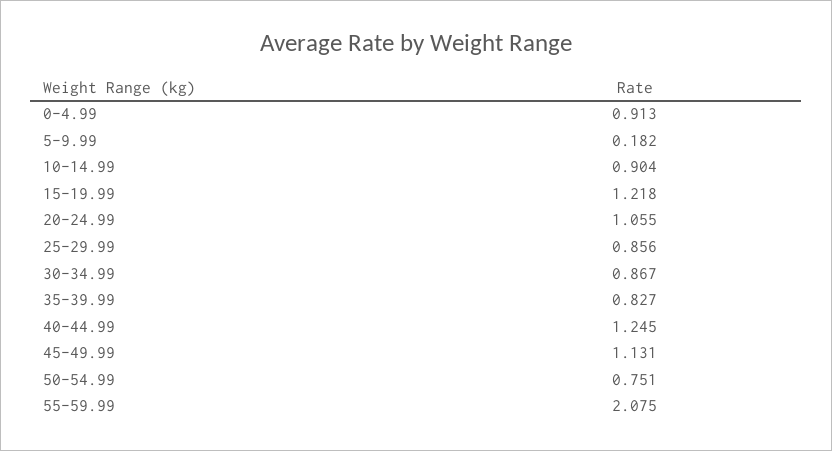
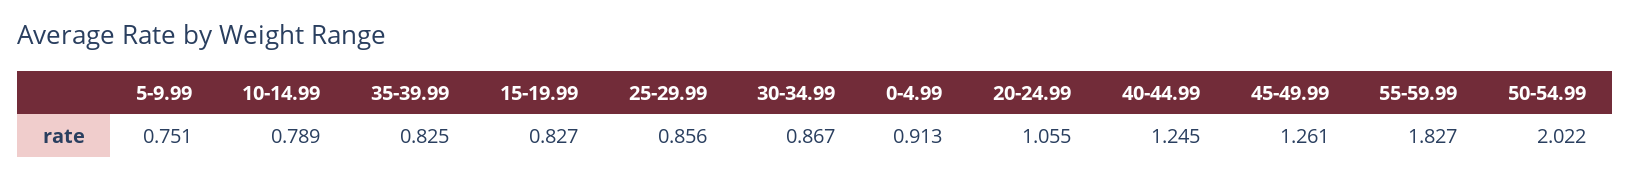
5-9.99: 0.182 -> 0.751
10-14.99: 0.904 -> 0.789
15-19.99: 1.218 -> 0.827
35-39.99: 0.827 -> 0.825
45-49.99: 1.131 -> 1.261
50-54.99: 0.751 -> 2.022
55-59.99: 2.075 -> 1.827

